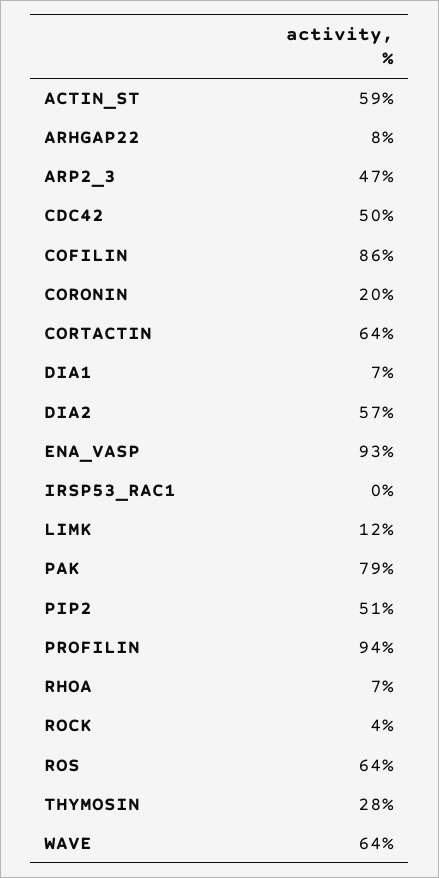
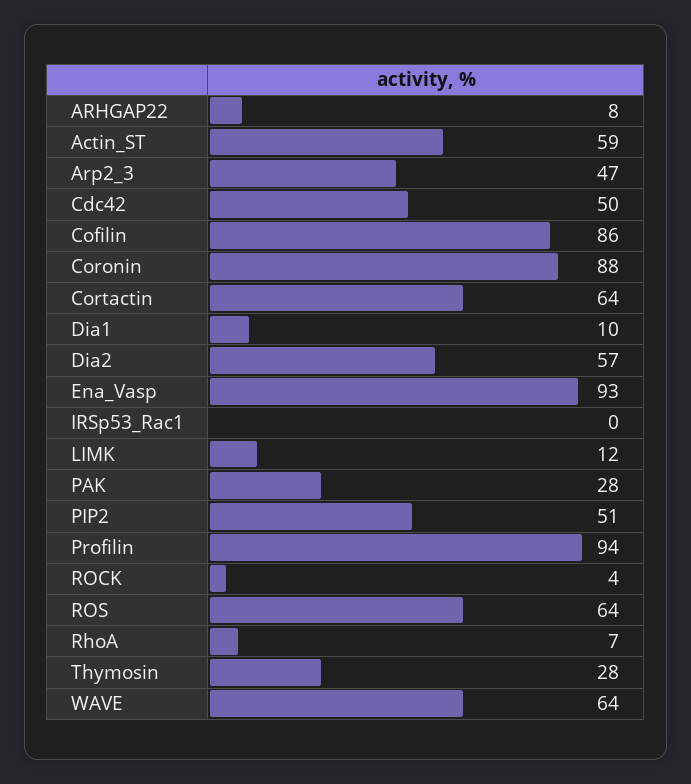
CORONIN: 20 -> 88
DIA1: 7 -> 10
PAK: 79 -> 28

